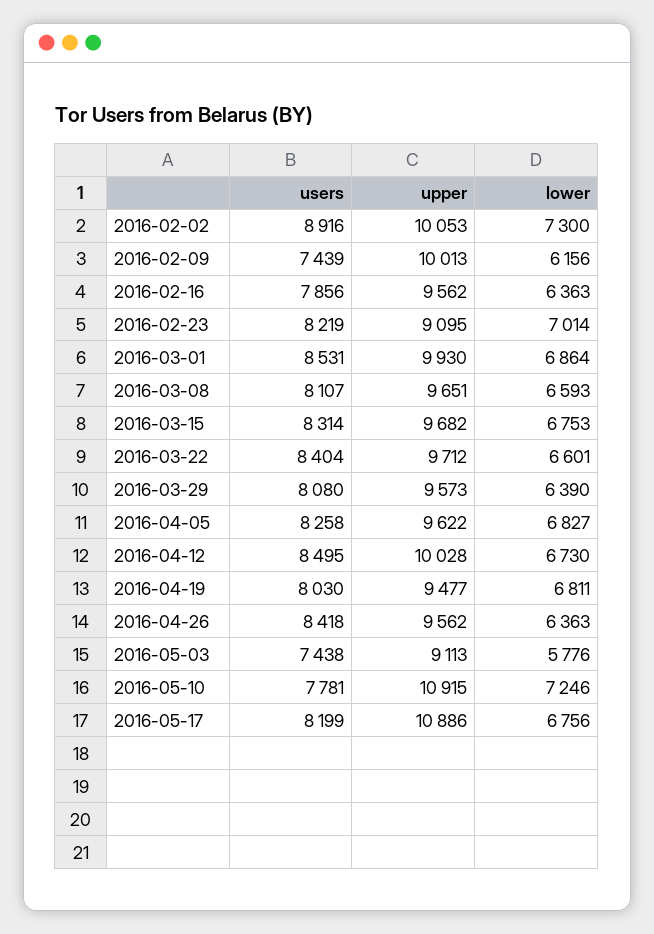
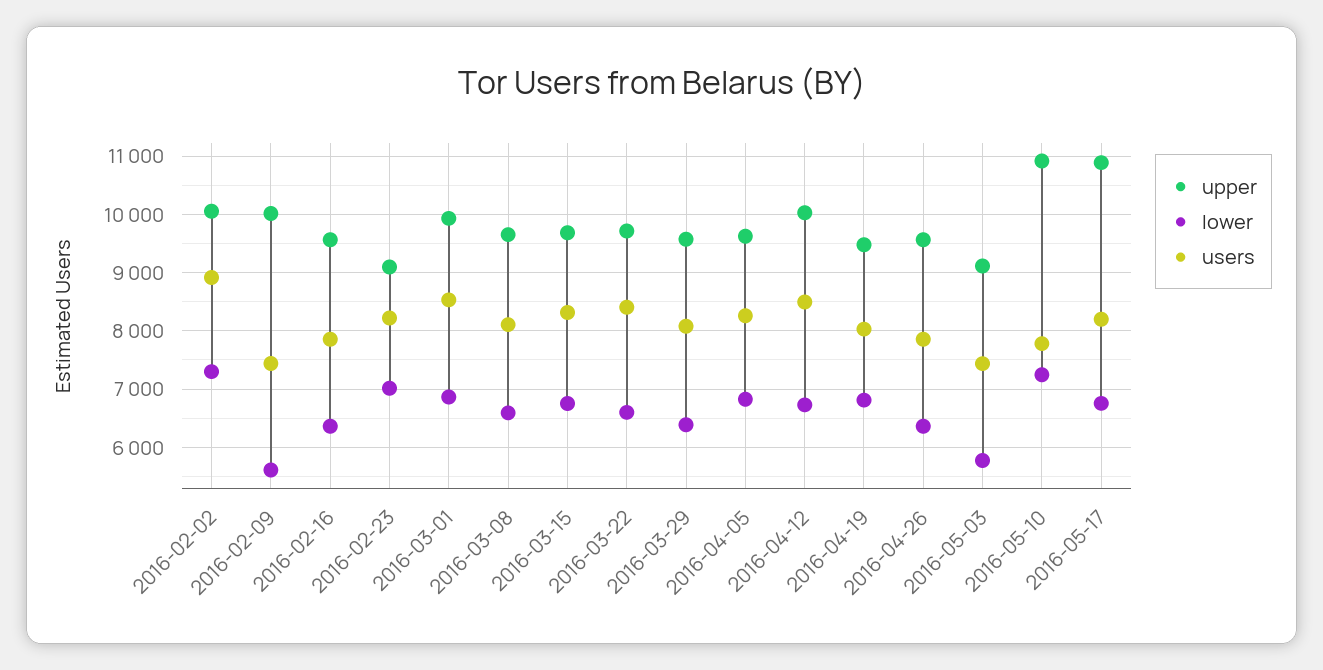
lower, 2016-02-09: 6156 -> 5600
users, 2016-04-26: 8418 -> 7800

